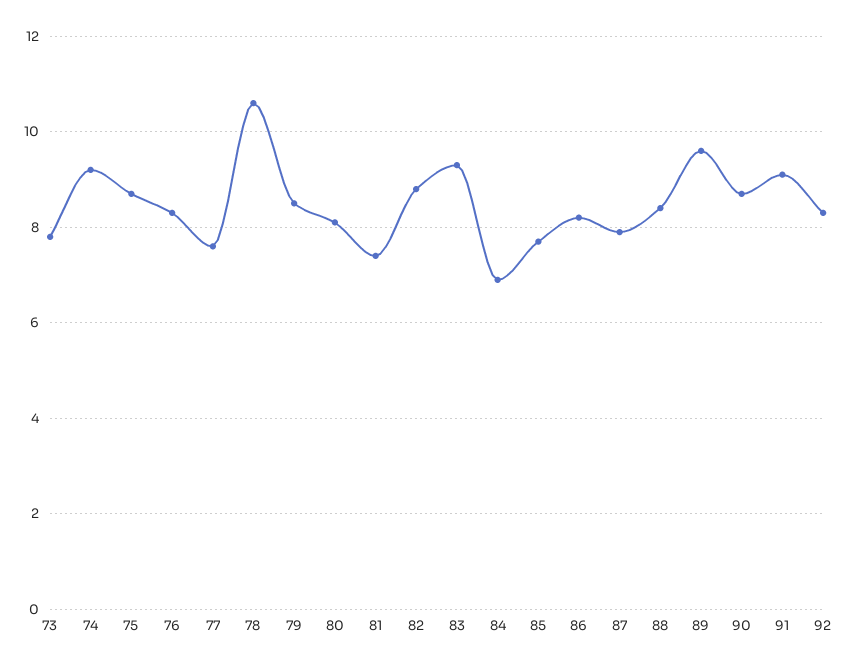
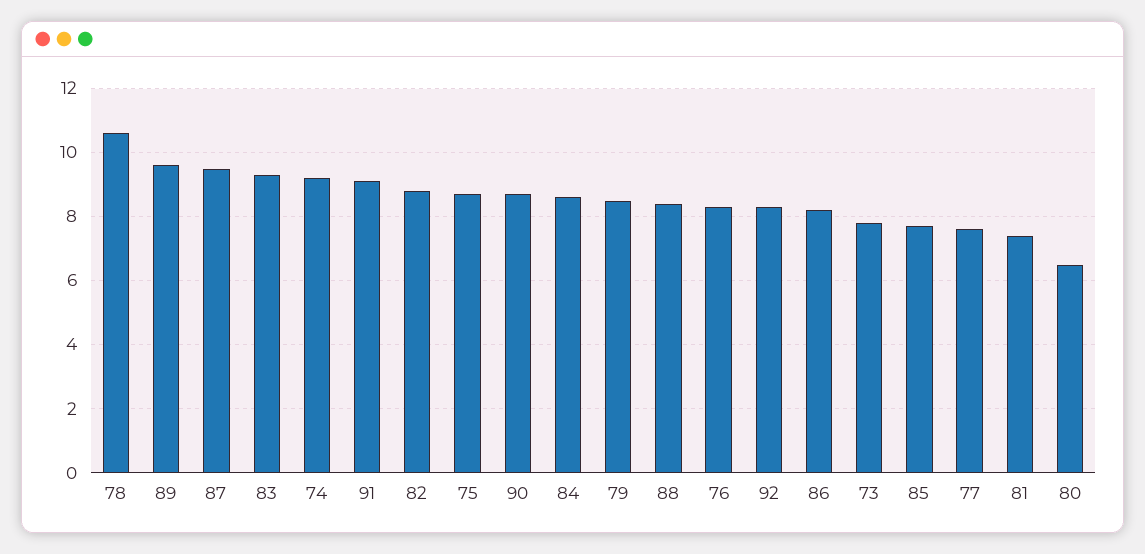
80: 8 -> 6.5
84: 7 -> 8.5
87: 8 -> 9.5

